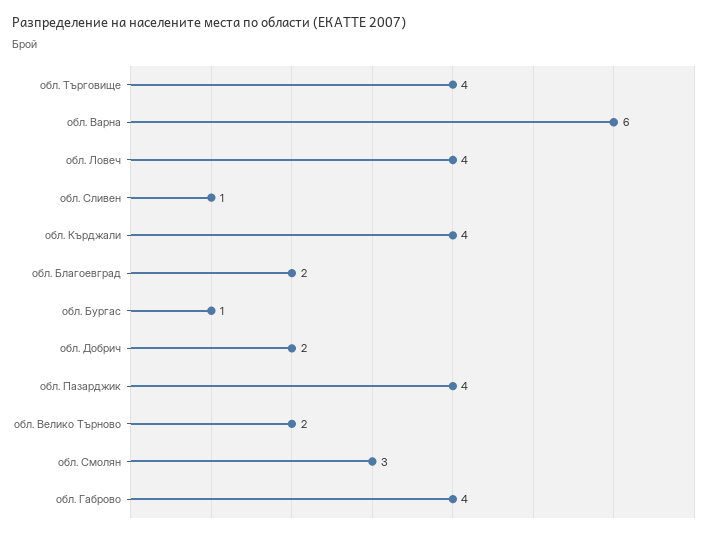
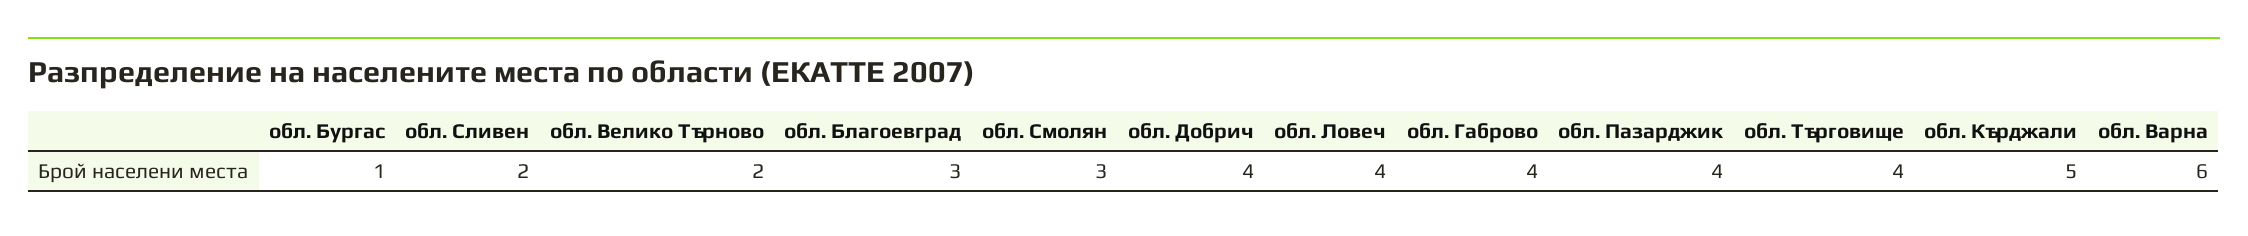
обл. Сливен: 1 -> 2
обл. Кърджали: 4 -> 5
обл. Благоевград: 2 -> 3
обл. Добрич: 2 -> 4

